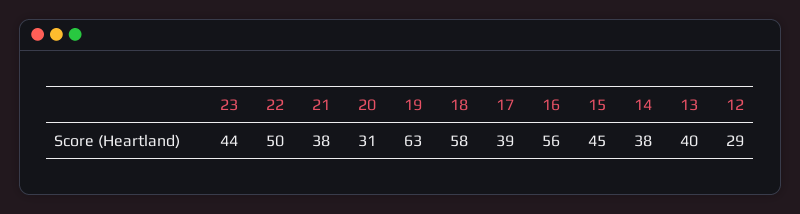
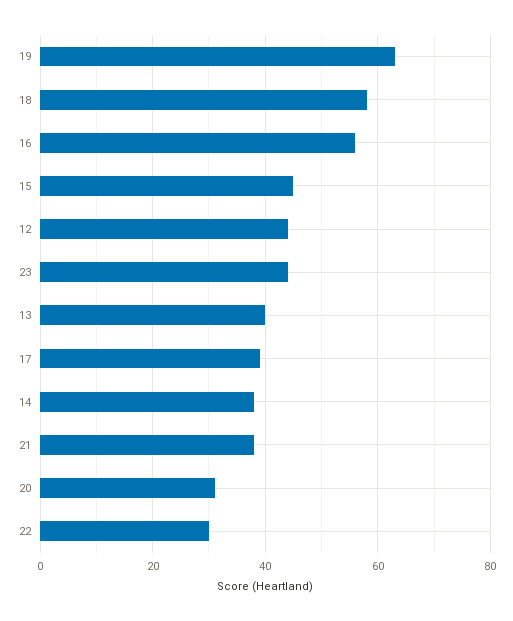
22: 50 -> 30
12: 29 -> 45

